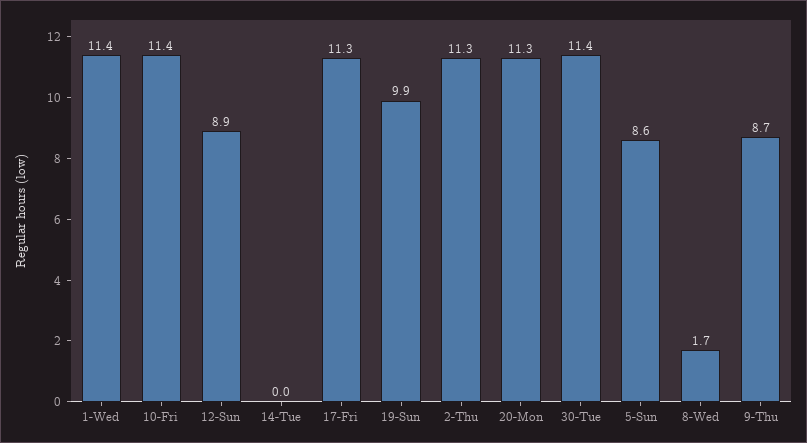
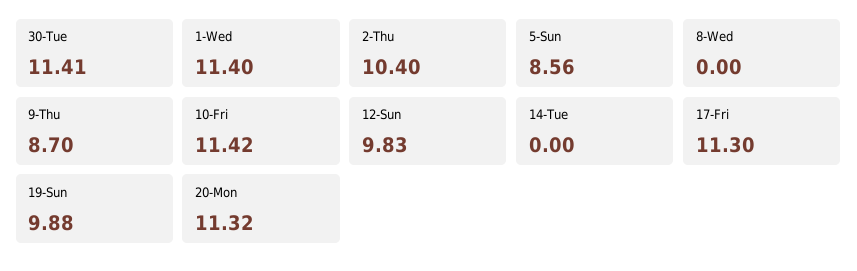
12-Sun: 8.9 -> 9.83
2-Thu: 11.3 -> 10.4
8-Wed: 1.7 -> 0

